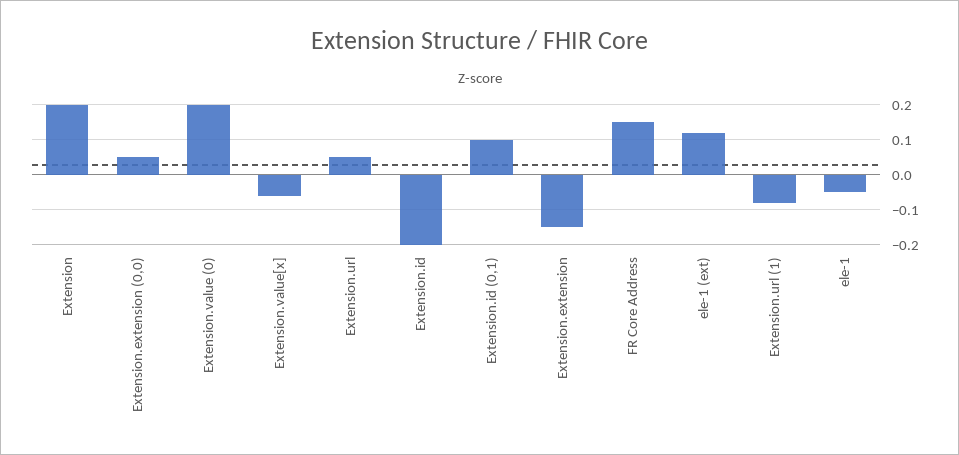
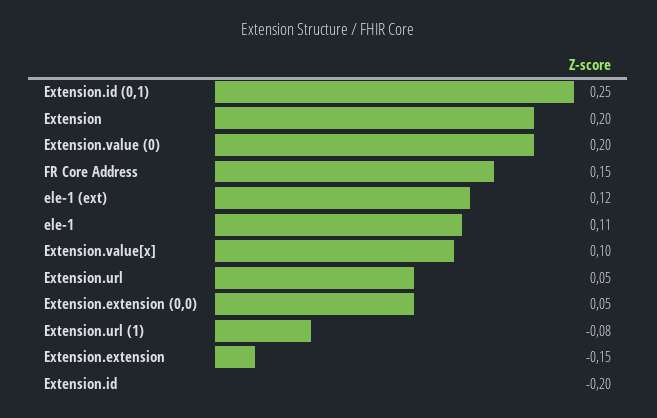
Extension.value[x]: -0.05 -> 0.1
Extension.id (0,1): 0.1 -> 0.25
ele-1: -0.05 -> 0.11

